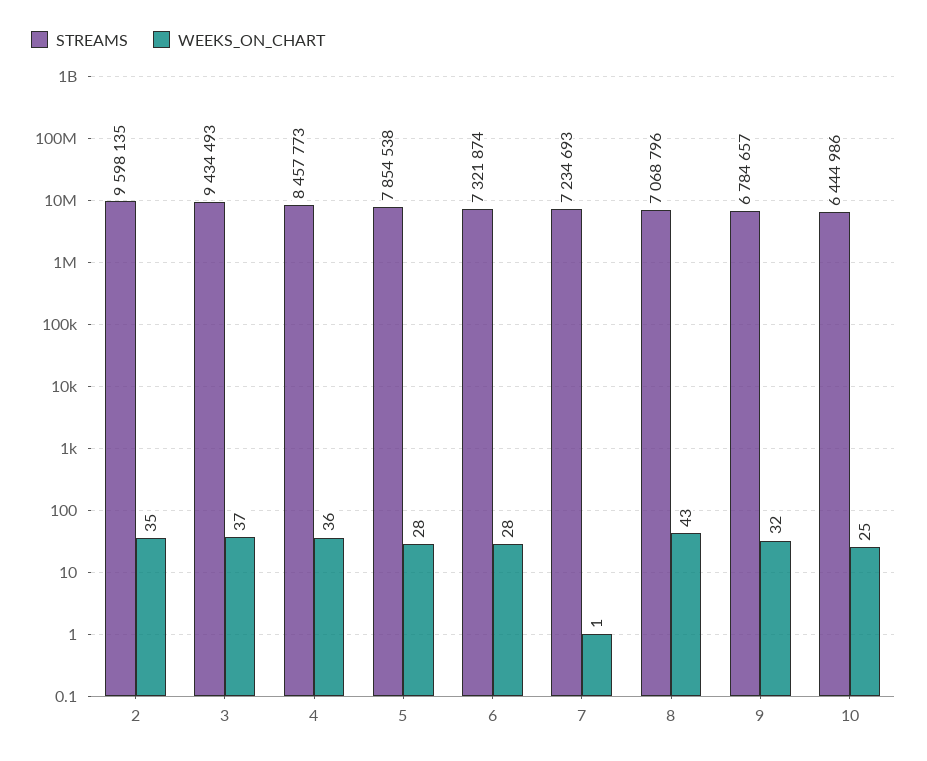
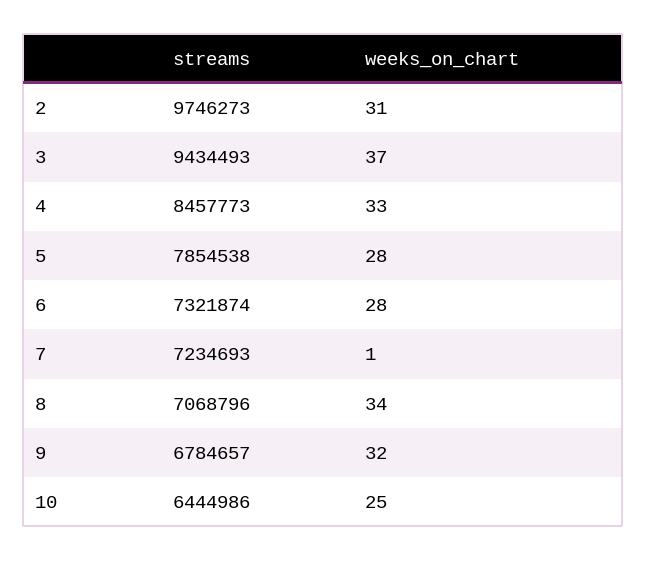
STREAMS, 2: 9598135 -> 9746273
WEEKS_ON_CHART, 2: 35 -> 31
WEEKS_ON_CHART, 4: 36 -> 33
WEEKS_ON_CHART, 8: 43 -> 34

